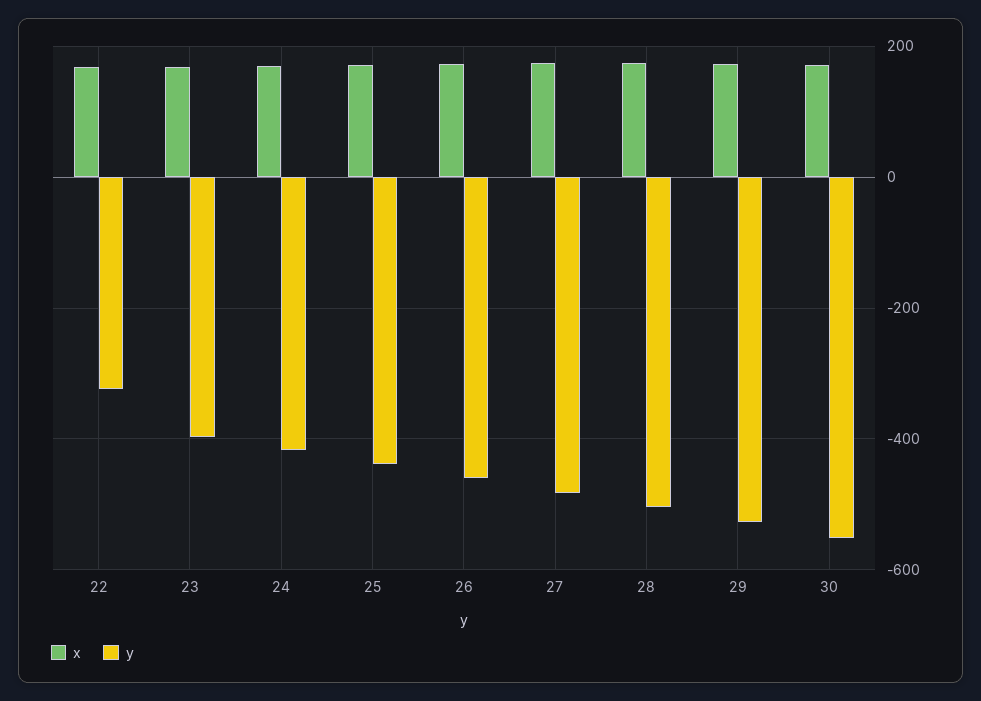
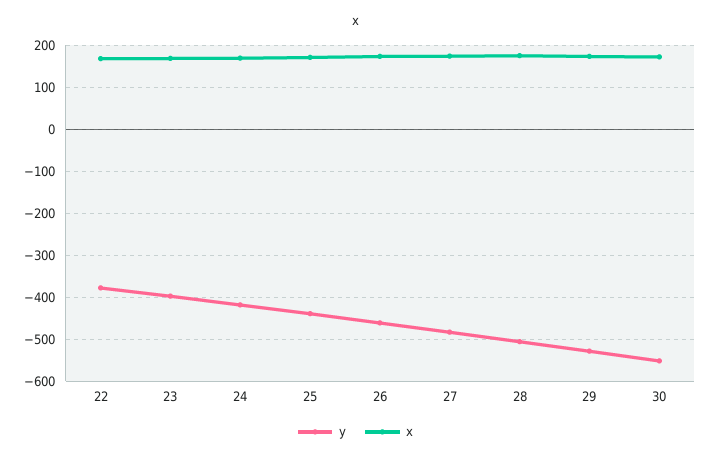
y, 22: -320 -> -380

